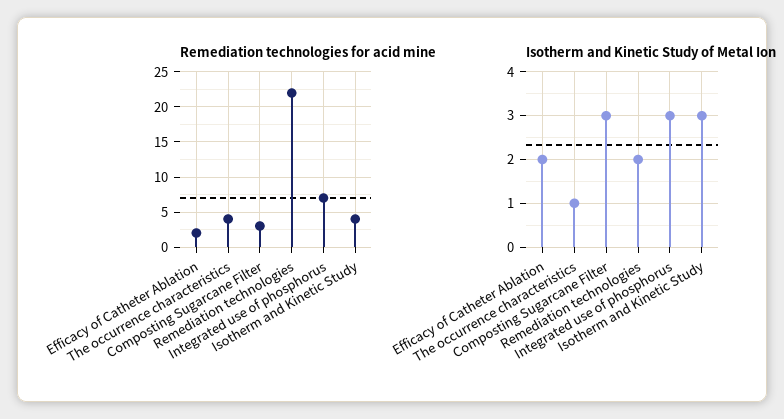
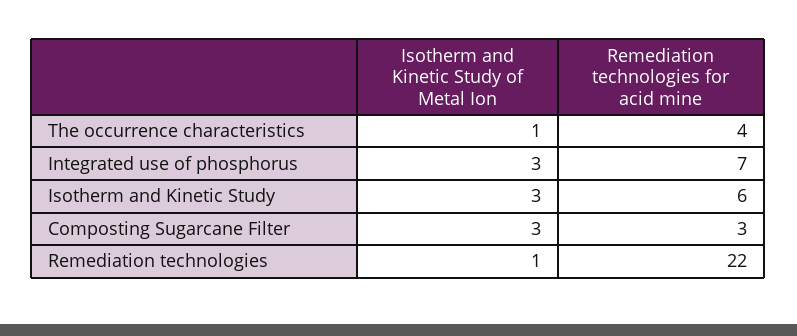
Remediation technologies for acid mine, Efficacy of Catheter Ablation: 2 -> none
Remediation technologies for acid mine, Isotherm and Kinetic Study: 4 -> 6
Isotherm and Kinetic Study of Metal Ion, Efficacy of Catheter Ablation: 2 -> none
Isotherm and Kinetic Study of Metal Ion, Remediation technologies: 2 -> 1

